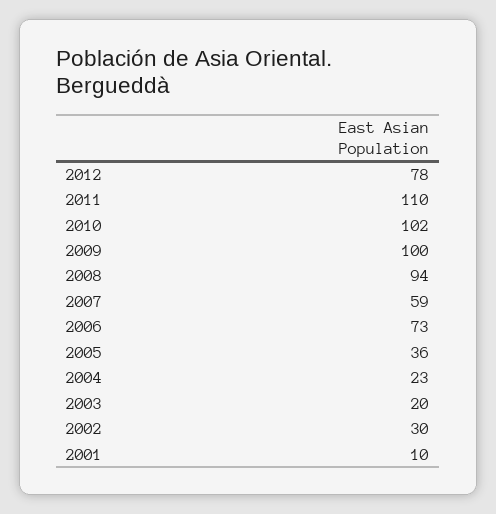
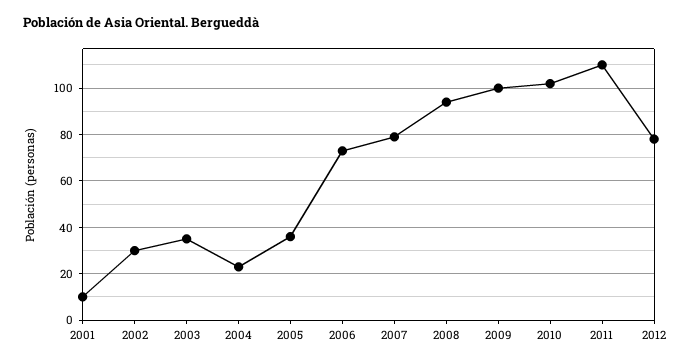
2007: 59 -> 80
2003: 20 -> 35

